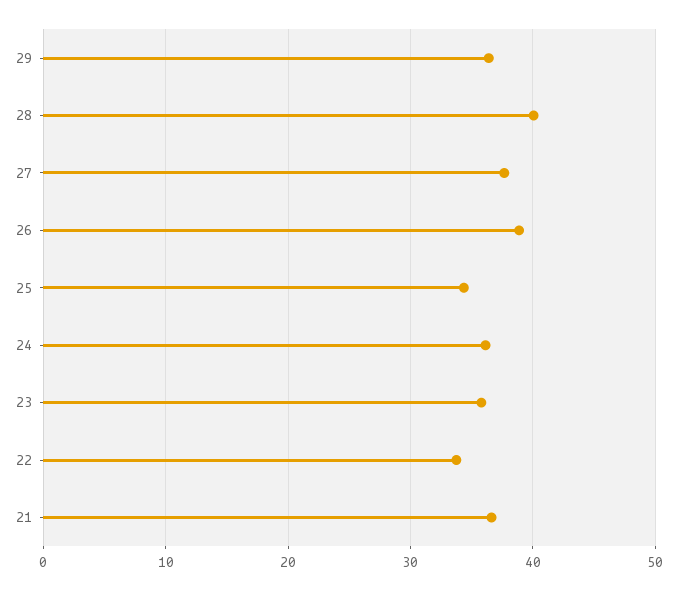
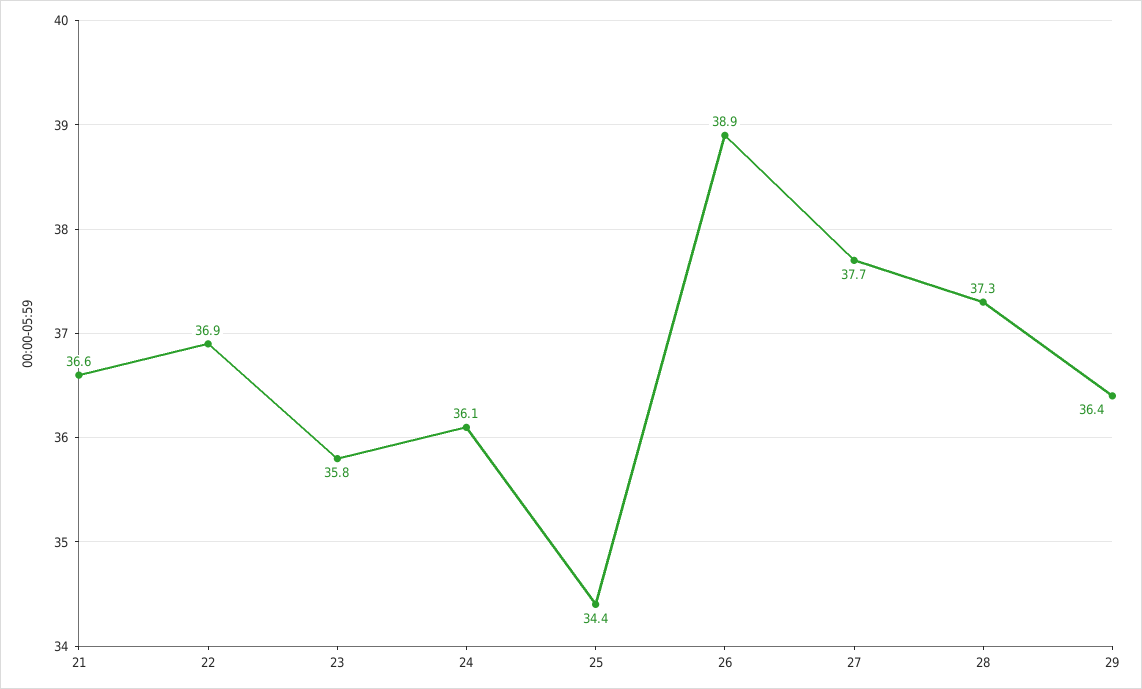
28: 40 -> 37.3
22: 34 -> 36.9

